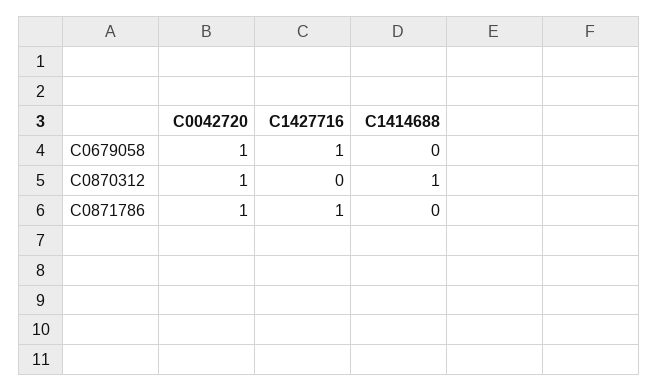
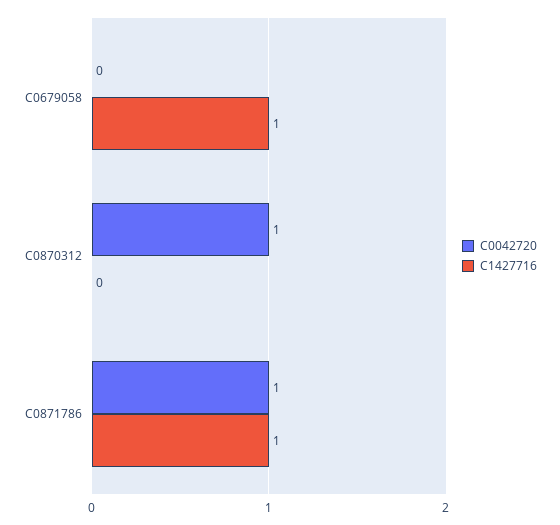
C0042720, C0679058: 1 -> 0
C1414688, C0679058: 0 -> none
C1414688, C0870312: 1 -> none
C1414688, C0871786: 0 -> none

